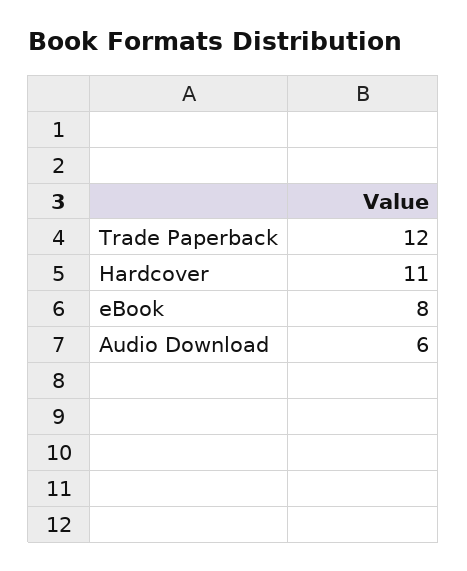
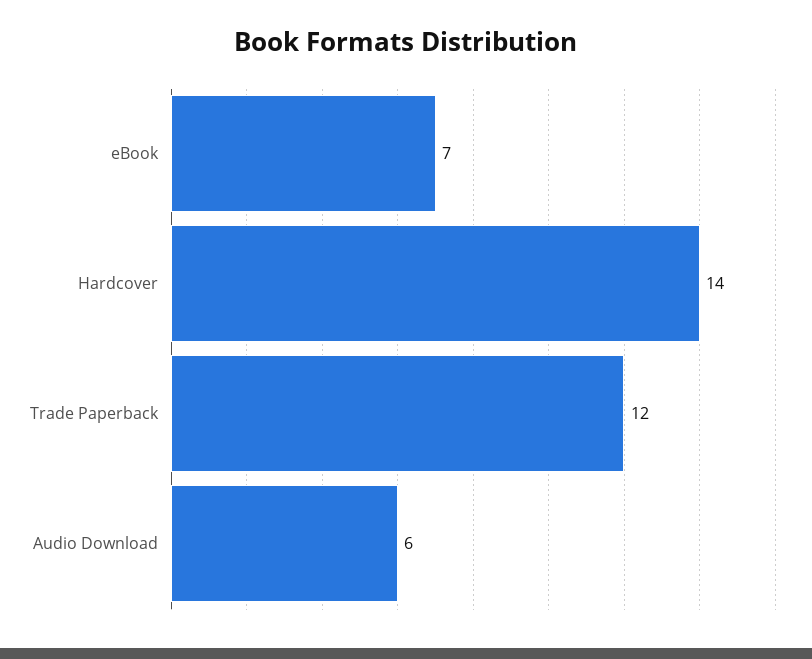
Hardcover: 11 -> 14
eBook: 8 -> 7

